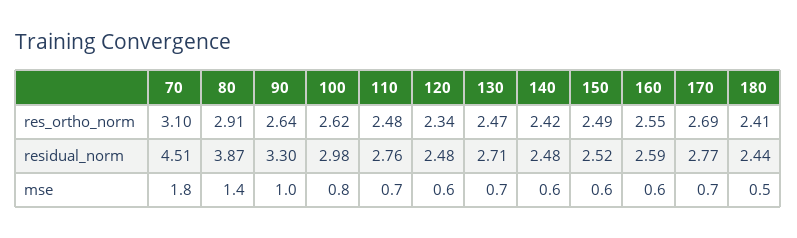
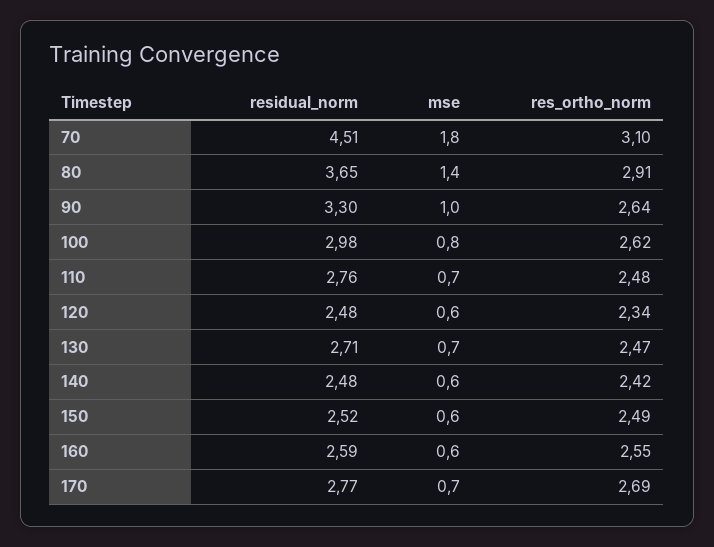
180, res_ortho_norm: 2.41 -> none
80, residual_norm: 3.87 -> 3.65
180, residual_norm: 2.44 -> none
180, mse: 0.5 -> none

